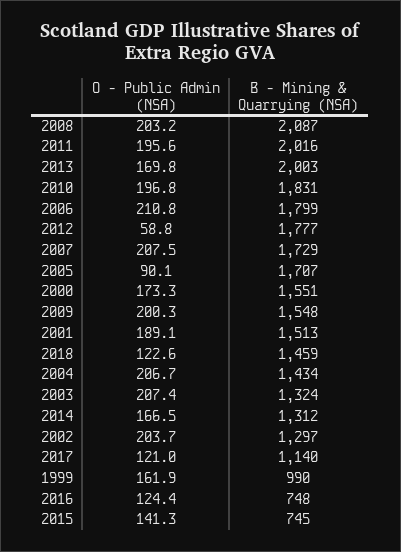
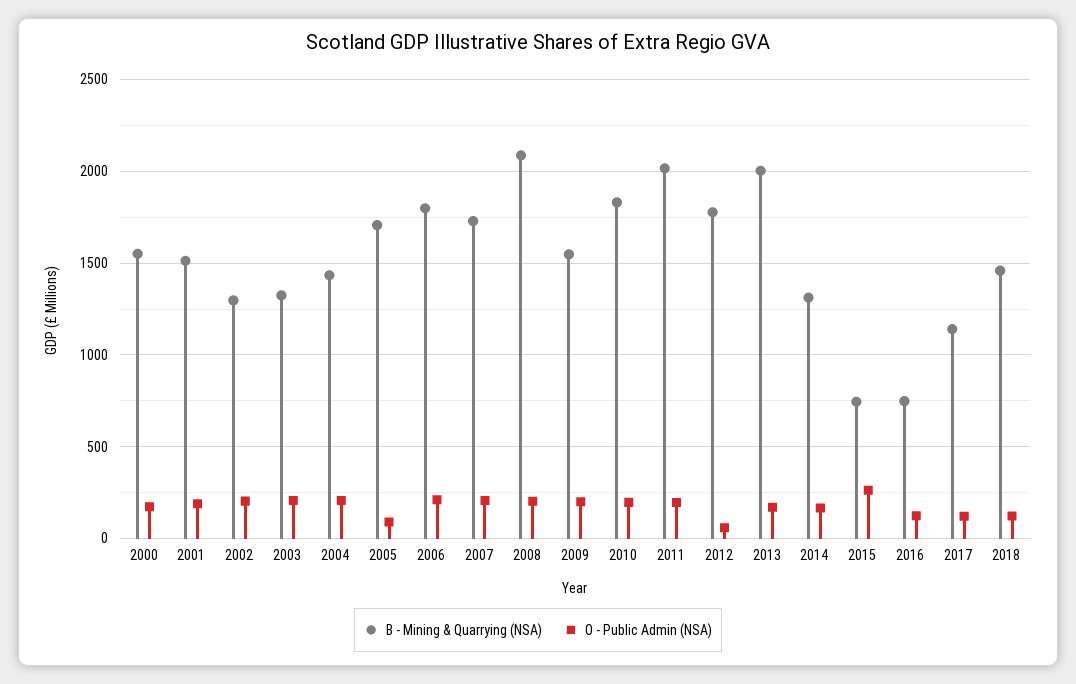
O - Public Admin (NSA), 1999: 161.9 -> none
B - Mining & Quarrying (NSA), 1999: 990 -> none
O - Public Admin (NSA), 2015: 141.3 -> 250

